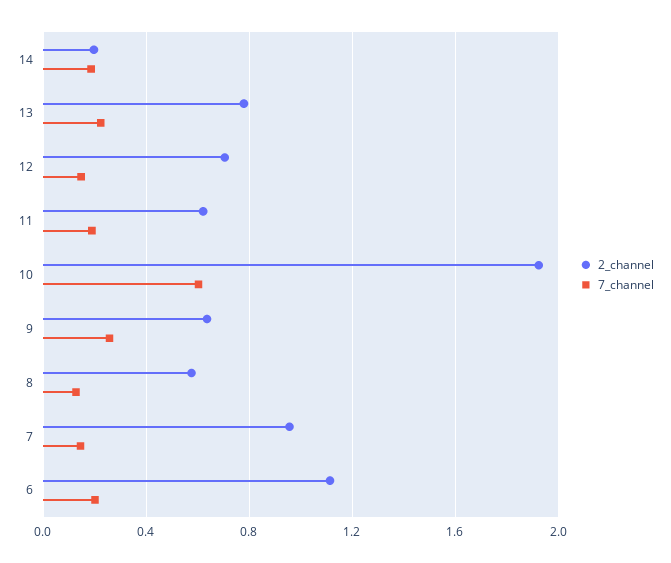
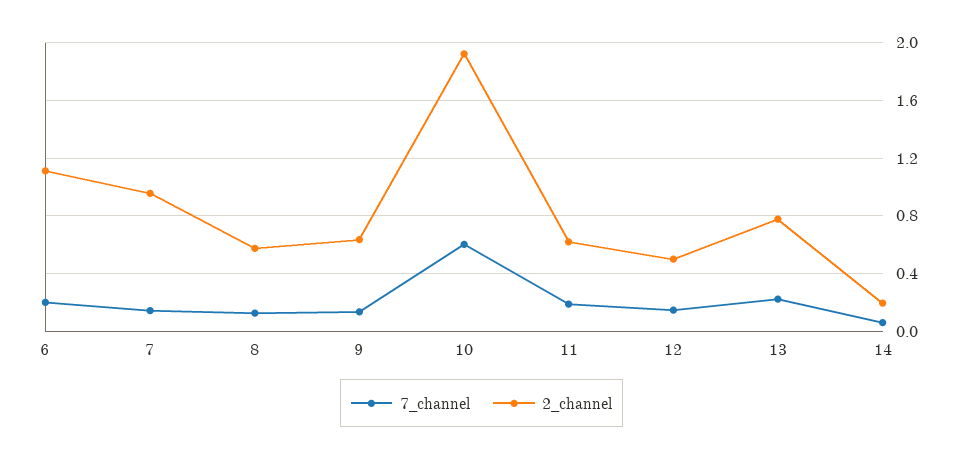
7_channel, 14: 0.2 -> 0.05
2_channel, 12: 0.7 -> 0.5
7_channel, 9: 0.25 -> 0.15

